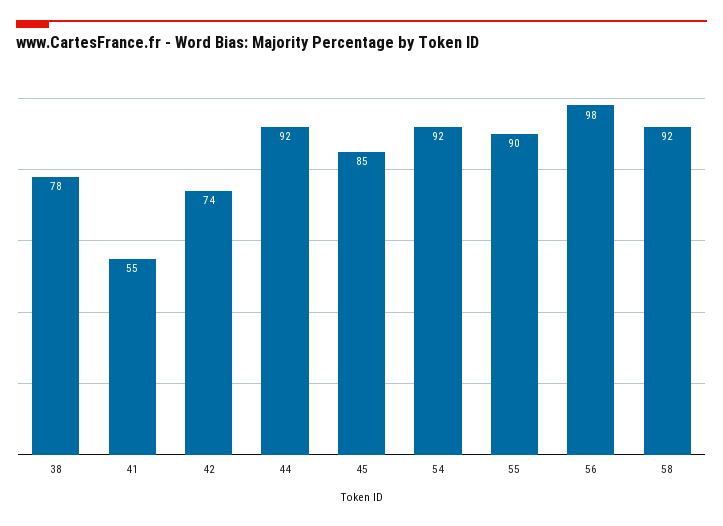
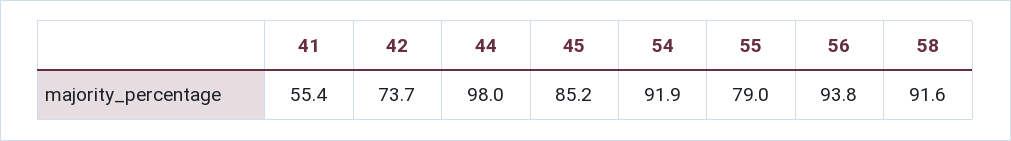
38: 78 -> none
44: 92 -> 98
55: 90 -> 79
56: 98 -> 93.8

